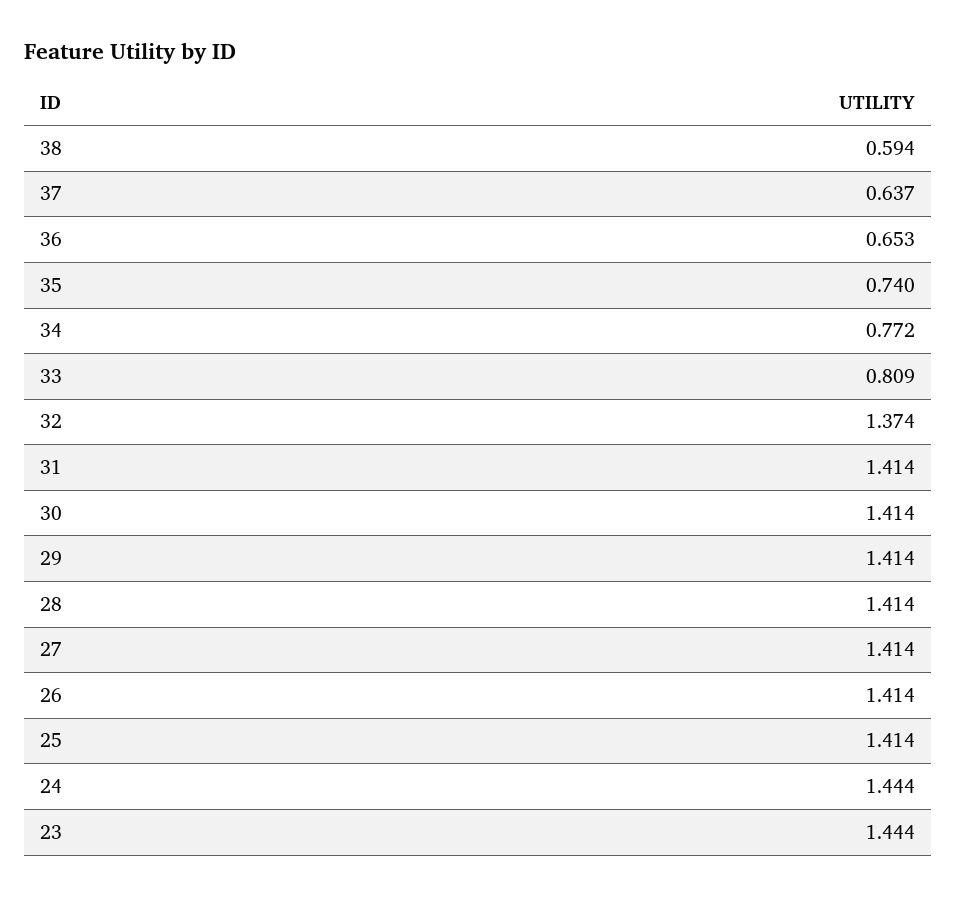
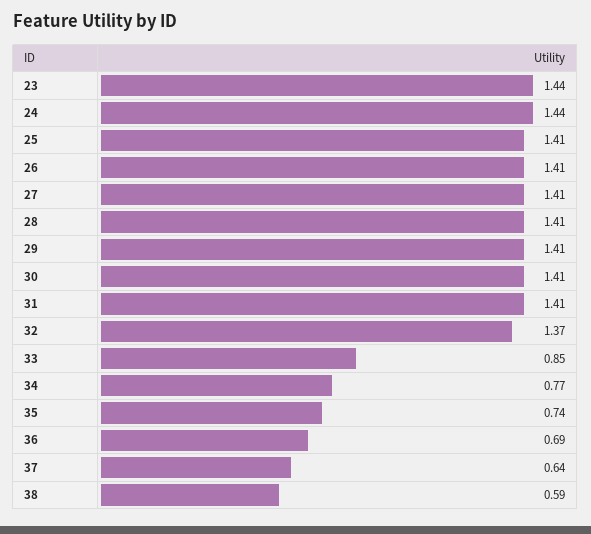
36: 0.653 -> 0.69
33: 0.809 -> 0.85

